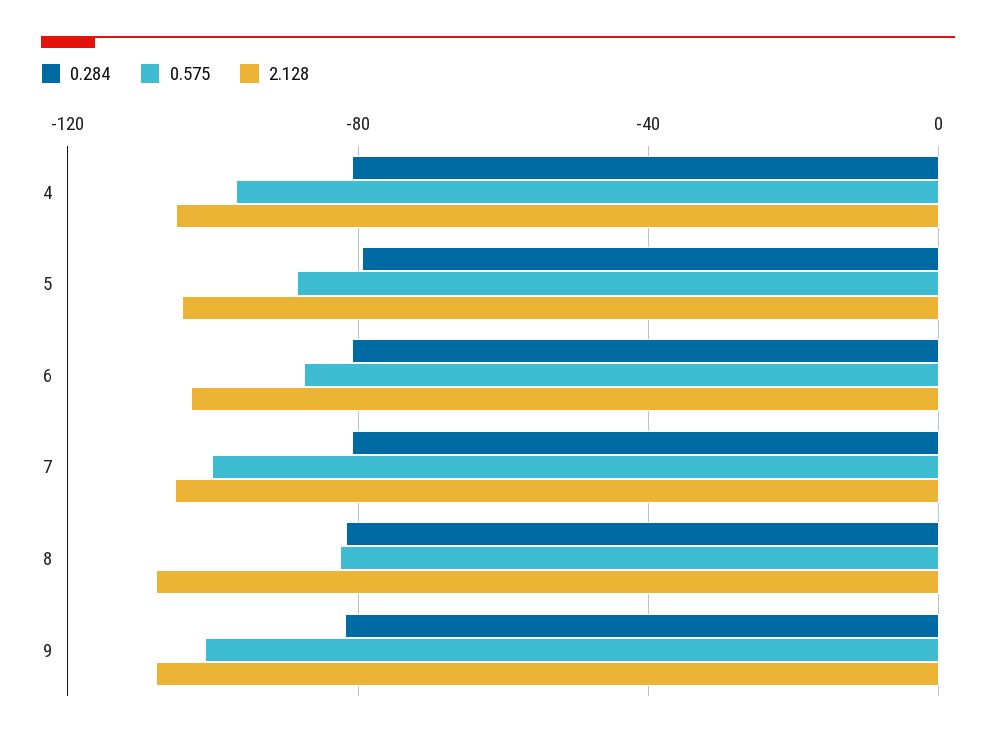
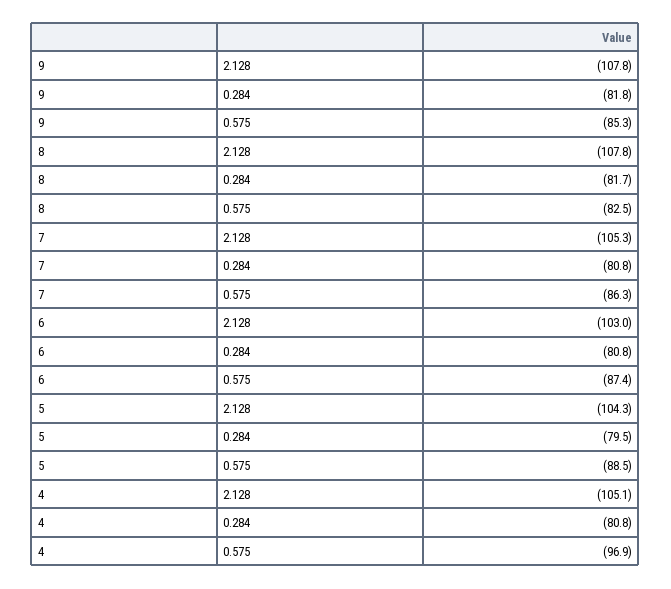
0.575, 7: -100 -> -86.3
0.575, 9: -100 -> -85.3

